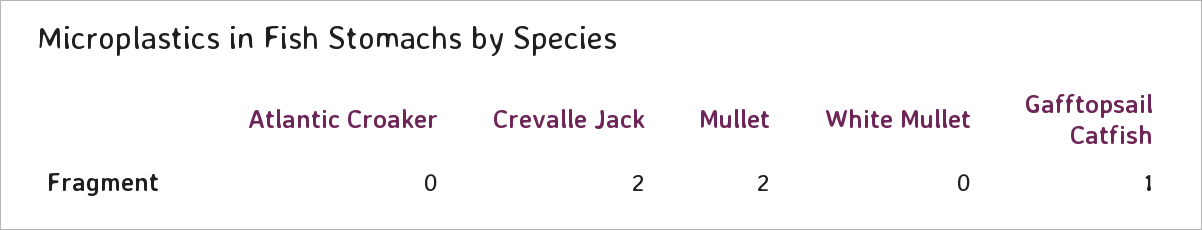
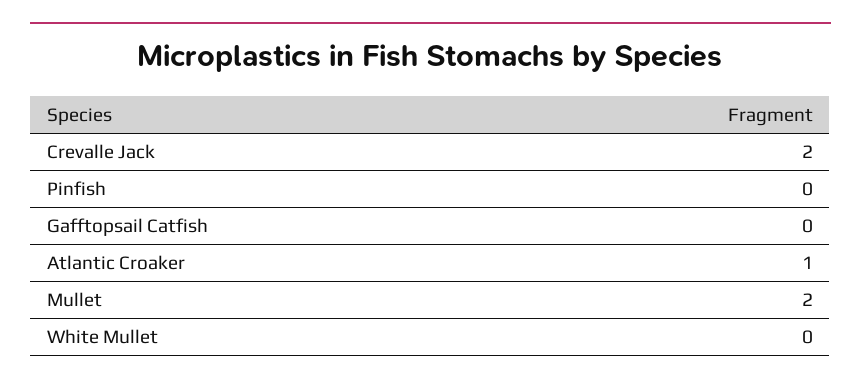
Atlantic Croaker: 0 -> 1
Gafftopsail Catfish: 1 -> 0
Pinfish: none -> 0

